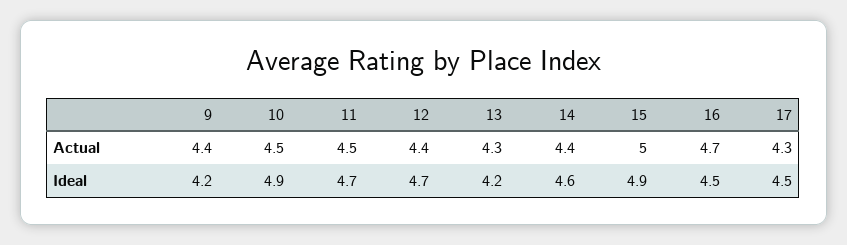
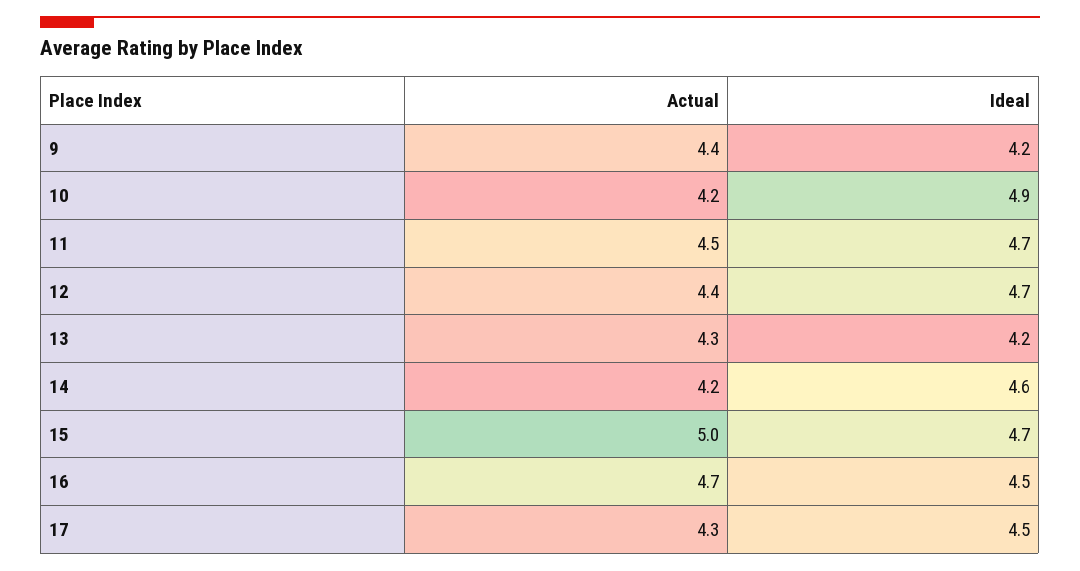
10, Actual: 4.5 -> 4.2
14, Actual: 4.4 -> 4.2
15, Ideal: 4.9 -> 4.7

